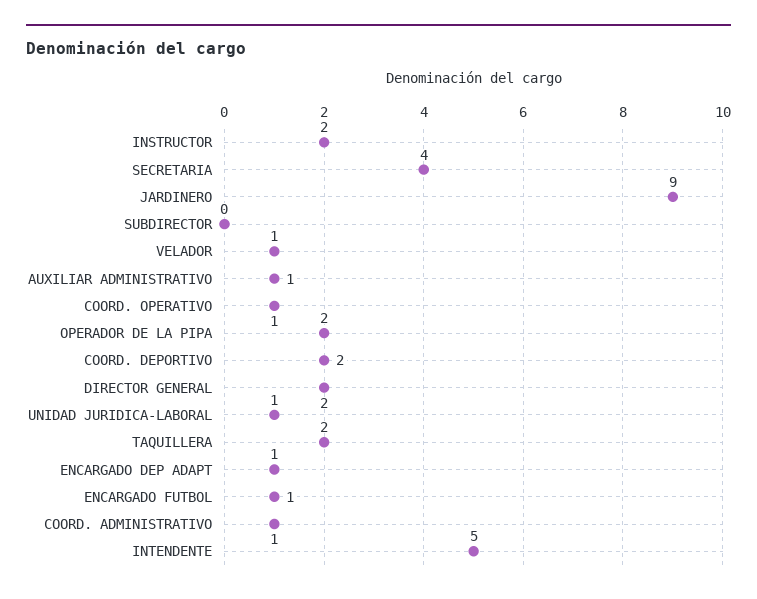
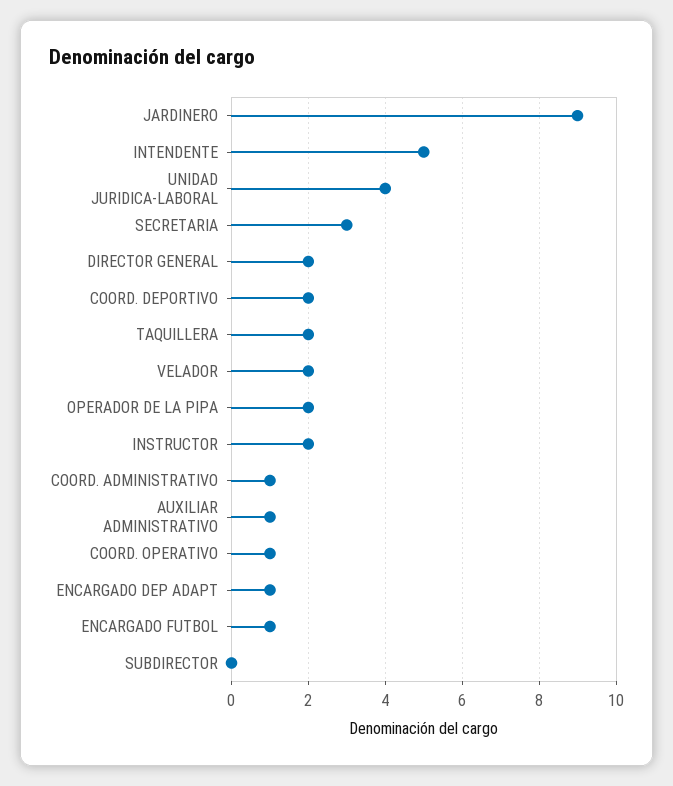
SECRETARIA: 4 -> 3
VELADOR: 1 -> 2
UNIDAD JURIDICA-LABORAL: 1 -> 4

